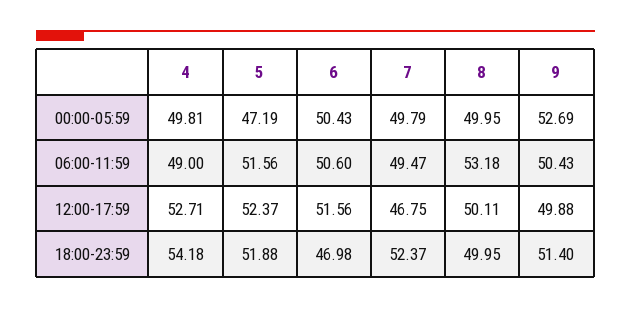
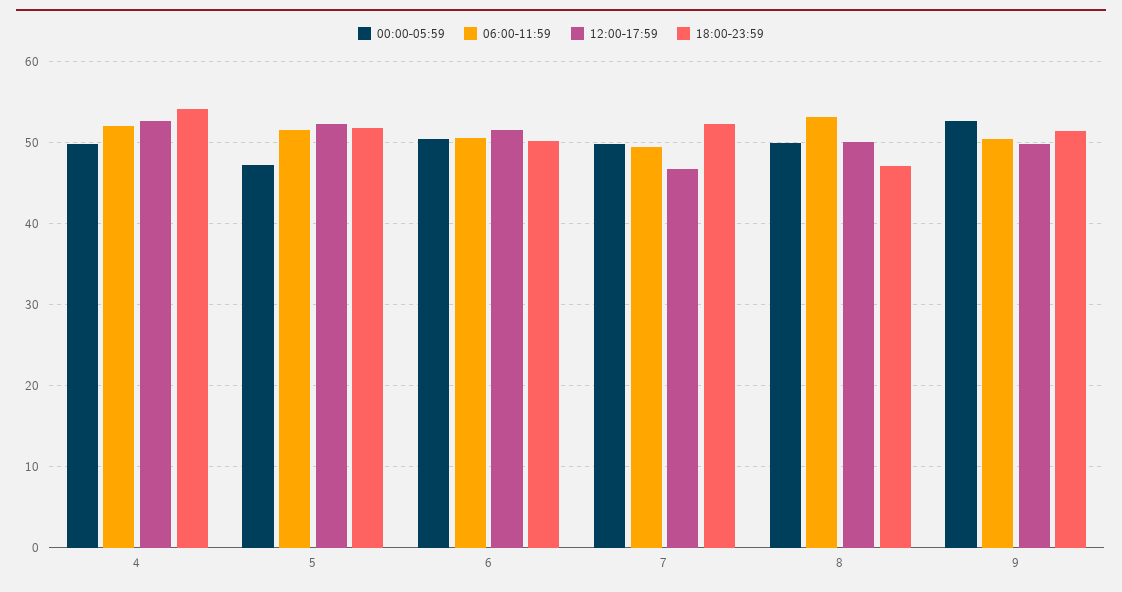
06:00-11:59, 4: 49 -> 52
18:00-23:59, 6: 46.98 -> 50
18:00-23:59, 8: 49.95 -> 47

